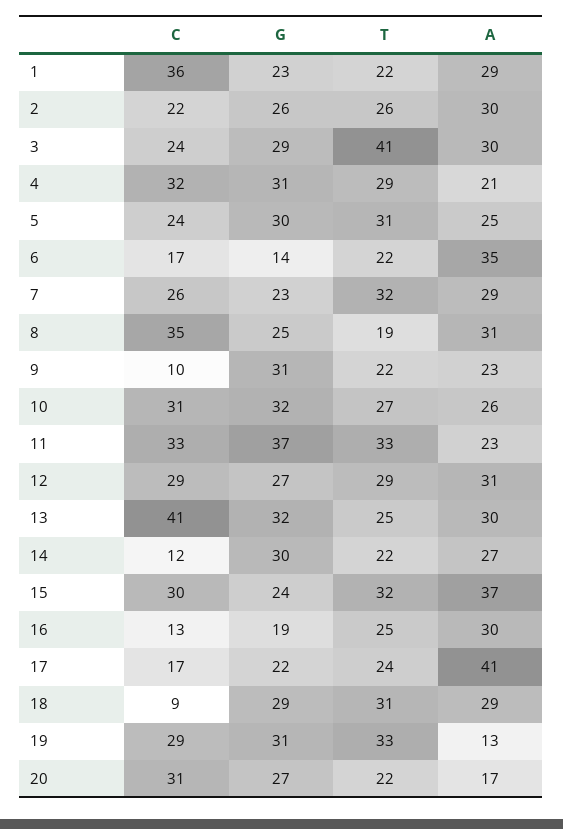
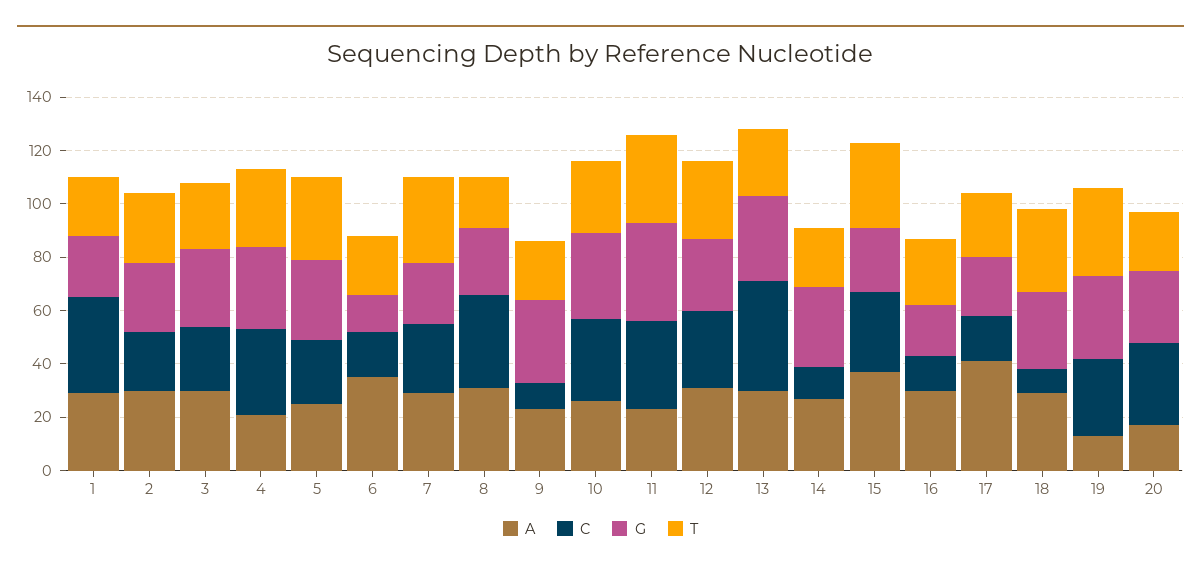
T, 3: 41 -> 25

